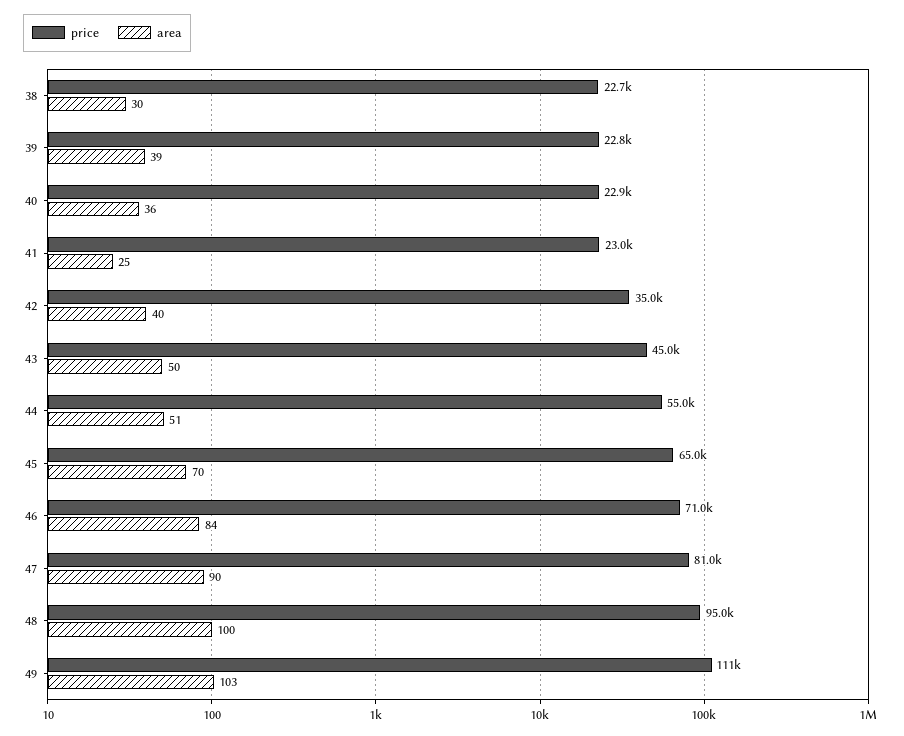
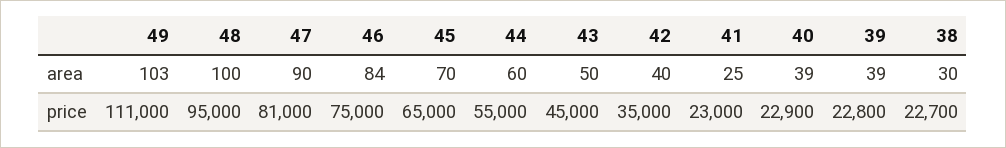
area, 40: 36 -> 39
area, 44: 51 -> 60
price, 46: 71000 -> 75000

